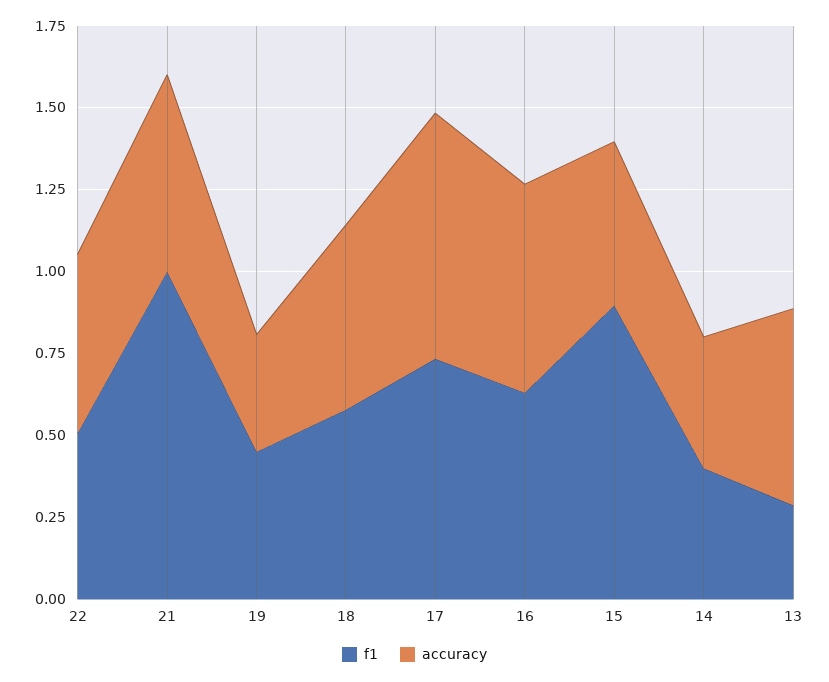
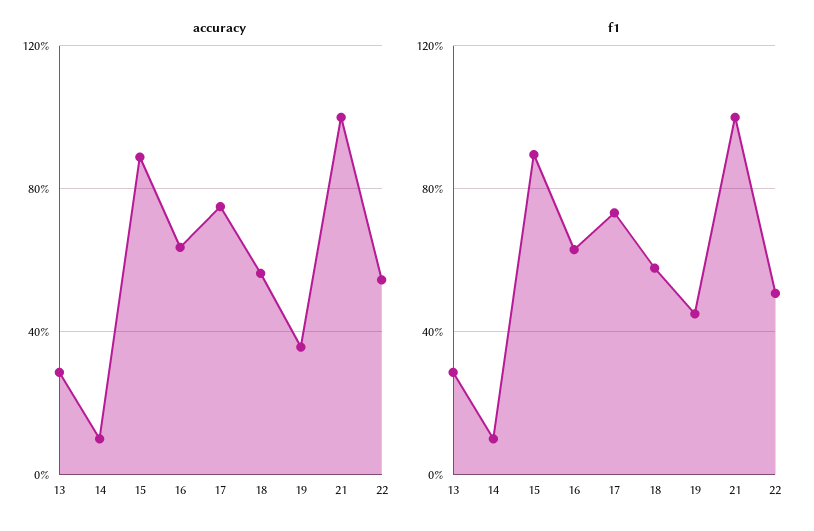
accuracy, 21: 0.6 -> 1
accuracy, 15: 0.5 -> 0.9
f1, 14: 0.4 -> 0.1
accuracy, 14: 0.4 -> 0.1
accuracy, 13: 0.6 -> 0.3

